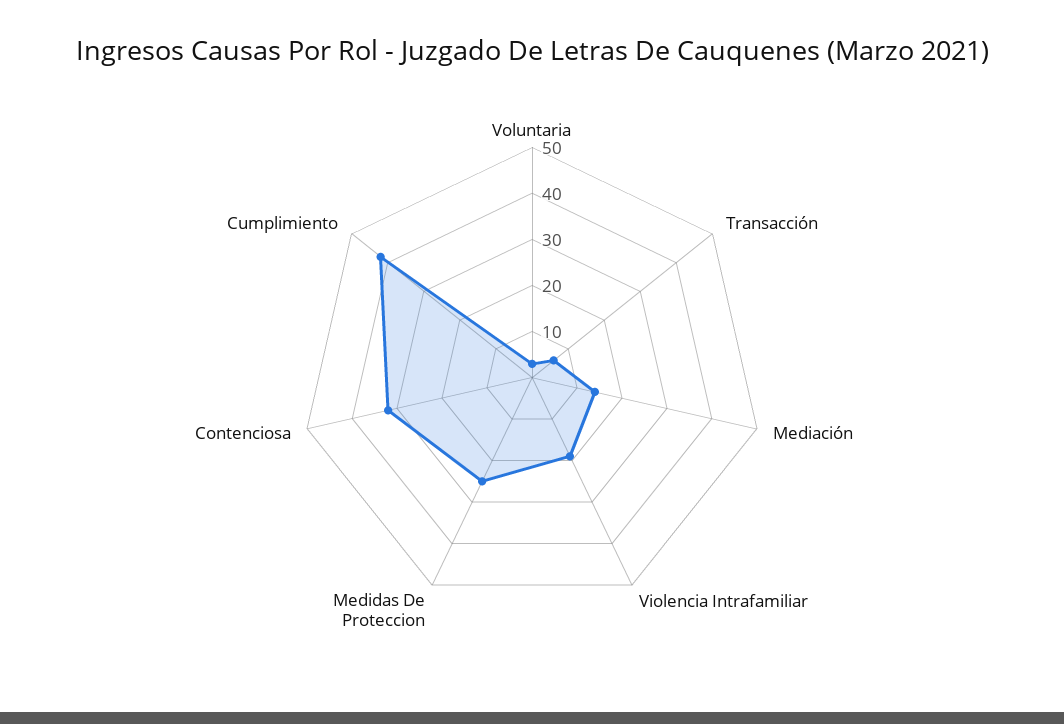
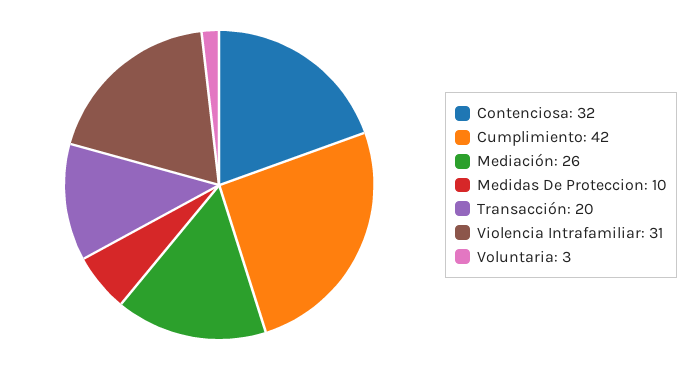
Transacción: 5 -> 20
Mediación: 15 -> 26
Violencia Intrafamiliar: 20 -> 31
Medidas De Proteccion: 25 -> 10

